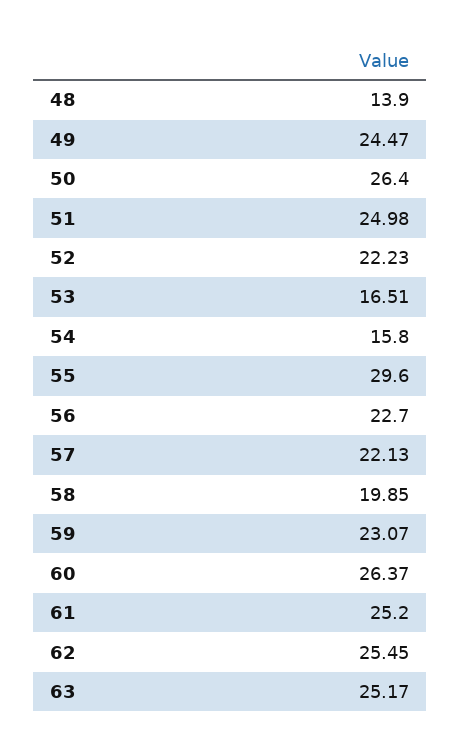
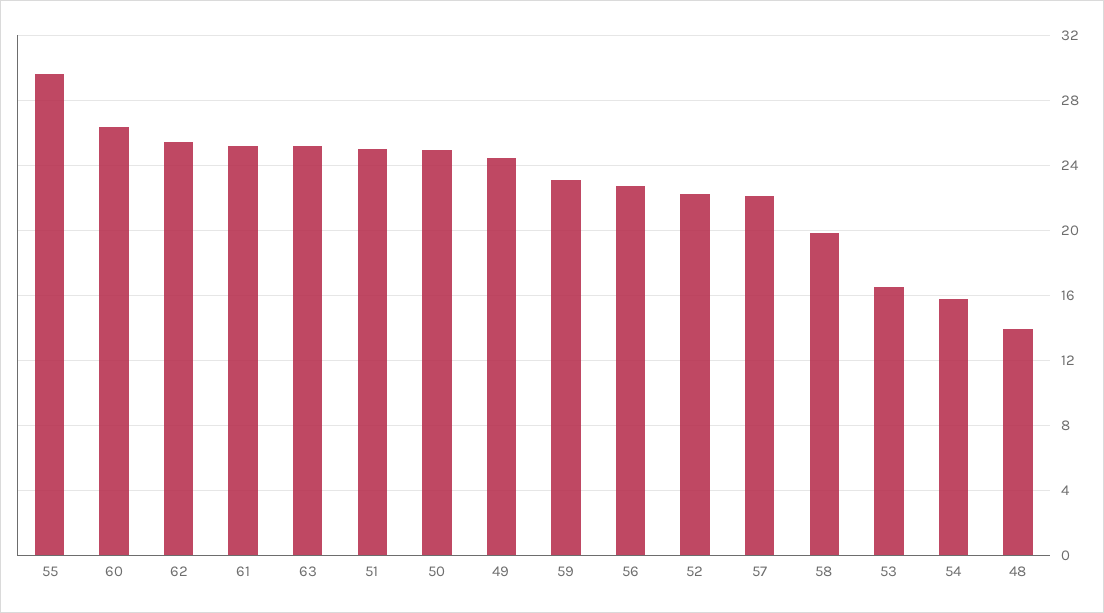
50: 26.4 -> 25

